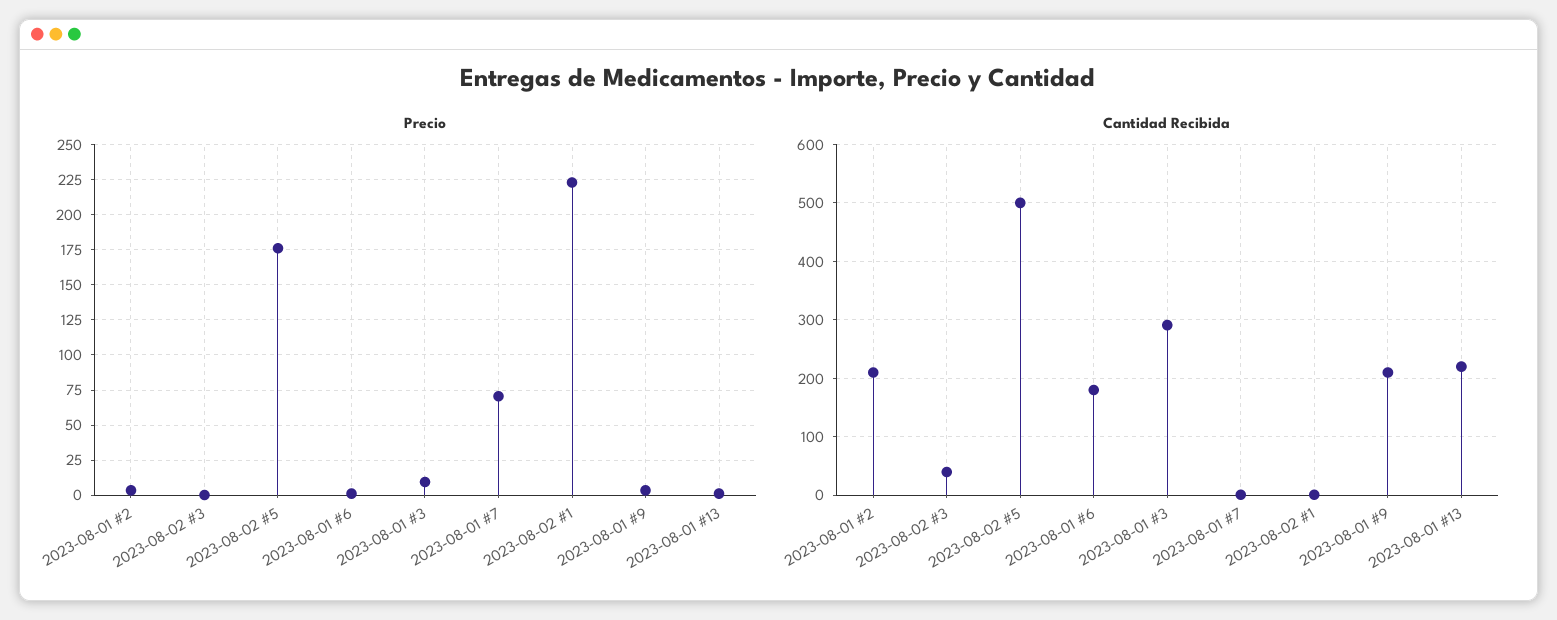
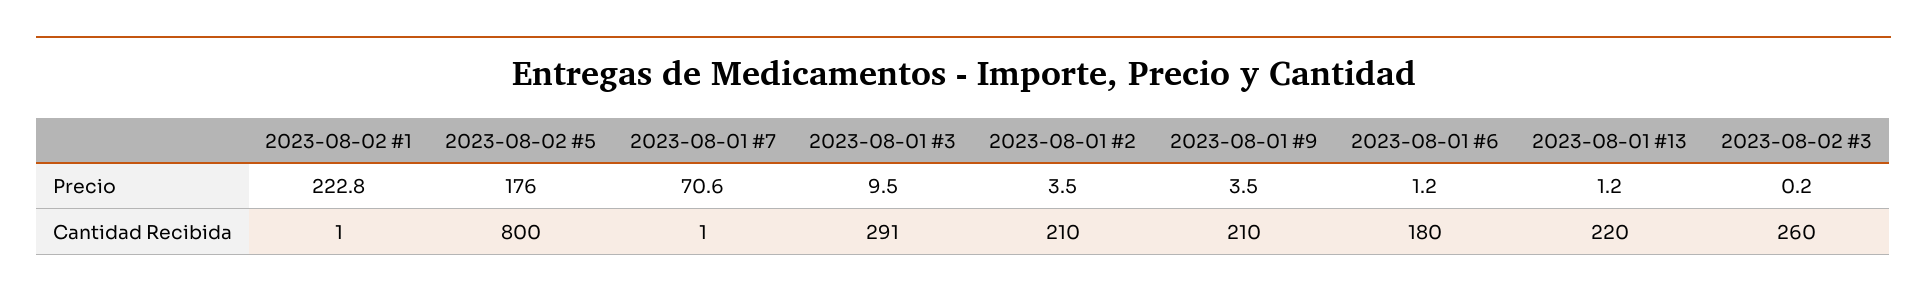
Cantidad Recibida, 2023-08-02 #3: 40 -> 260
Cantidad Recibida, 2023-08-02 #5: 500 -> 800

